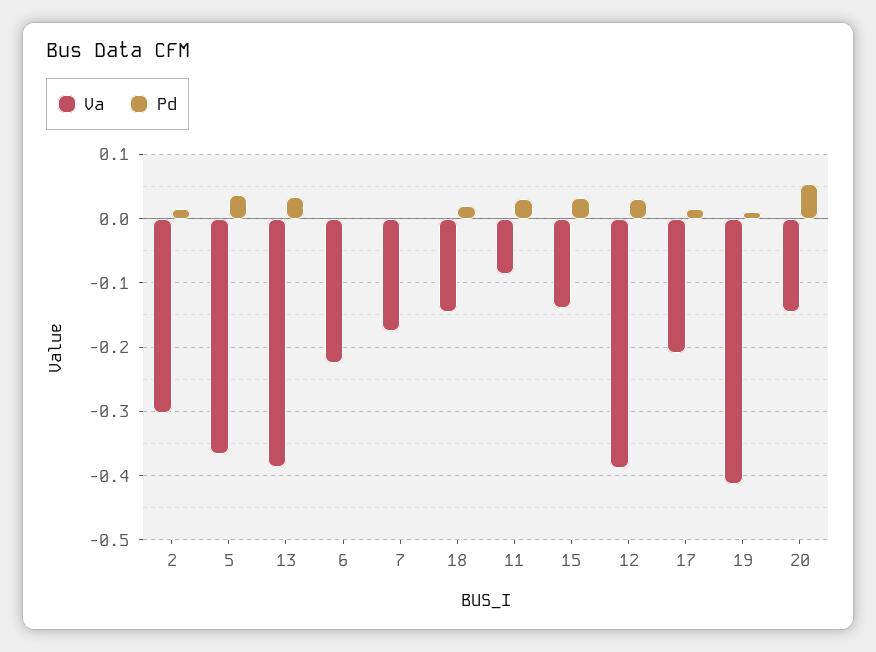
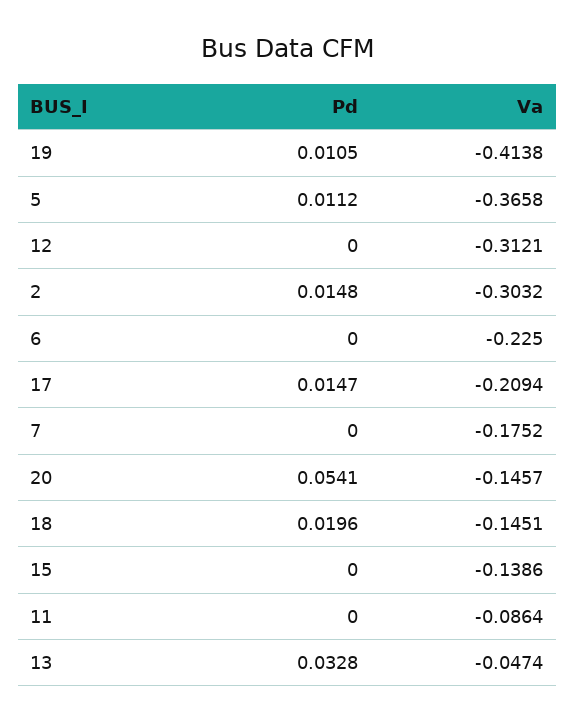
Pd, 5: 0.04 -> 0.0112
Va, 13: -0.39 -> -0.0474
Pd, 11: 0.03 -> 0
Pd, 15: 0.03 -> 0
Va, 12: -0.39 -> -0.3121
Pd, 12: 0.03 -> 0

